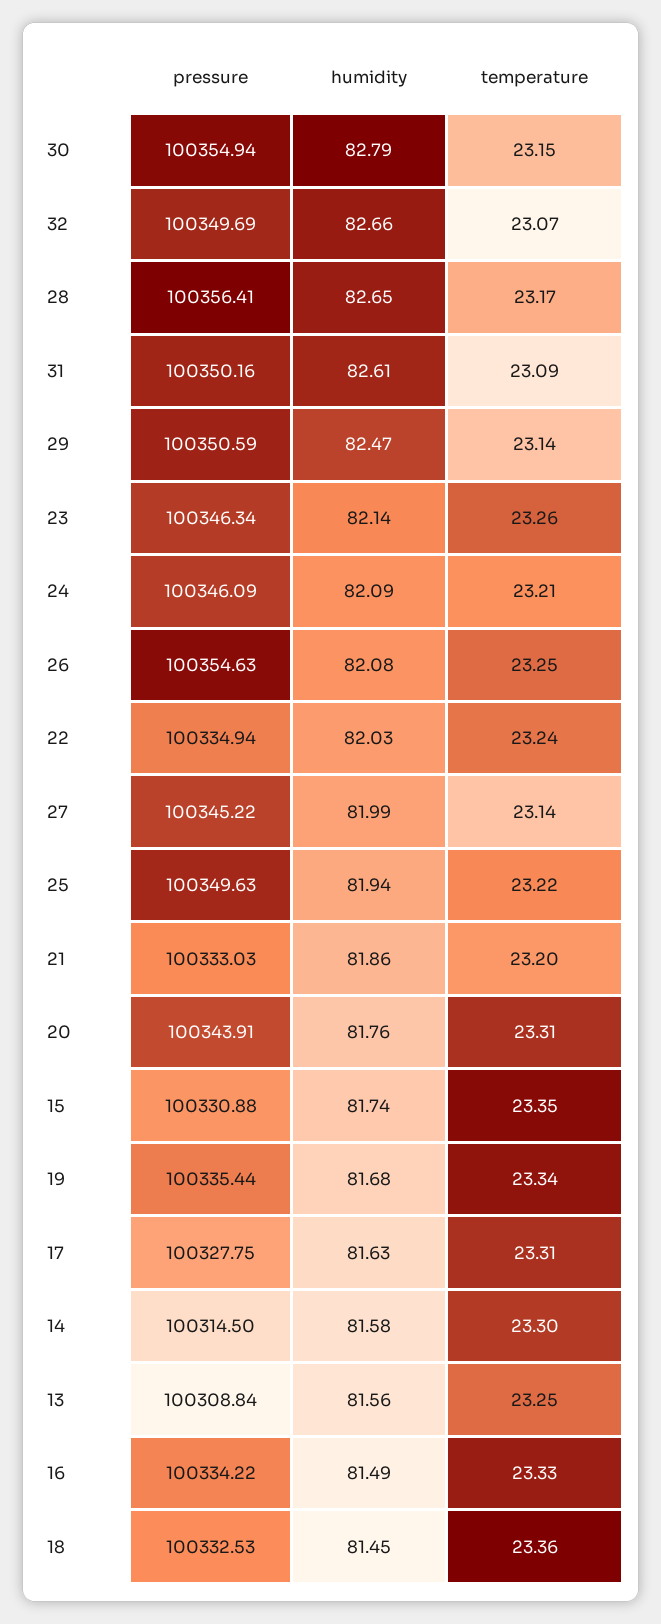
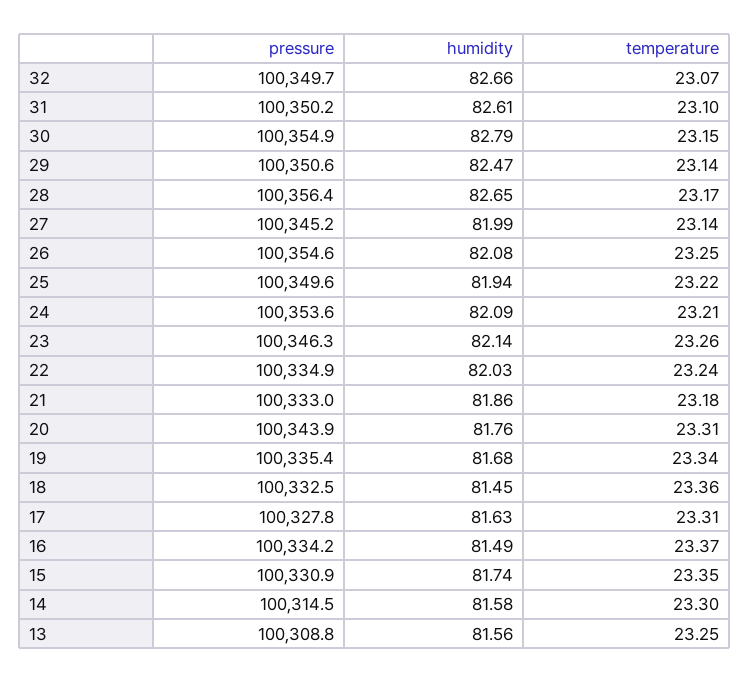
temperature, 31: 23.09 -> 23.1
pressure, 24: 100346.09 -> 100353.6
temperature, 21: 23.2 -> 23.18
temperature, 16: 23.33 -> 23.37

